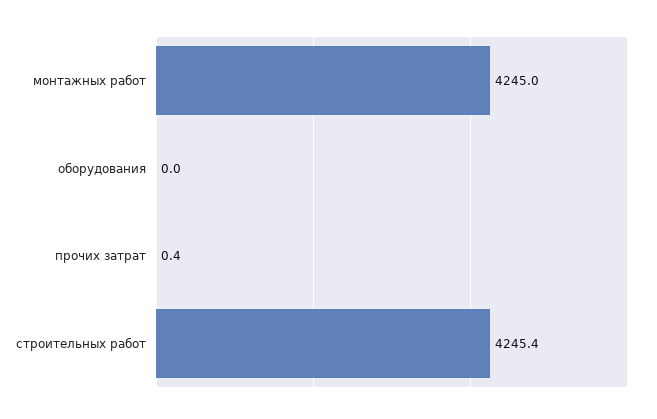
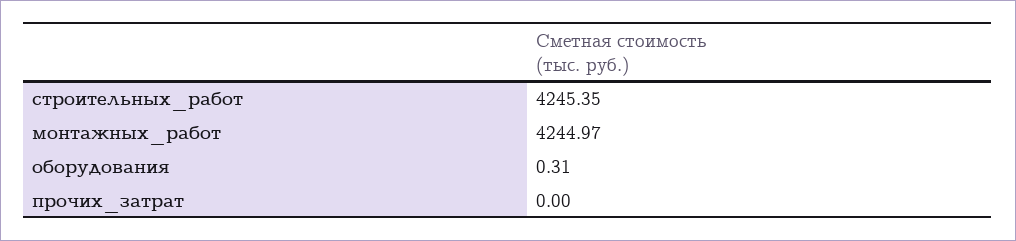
оборудования: 0 -> 0.31
прочих затрат: 0.4 -> 0

